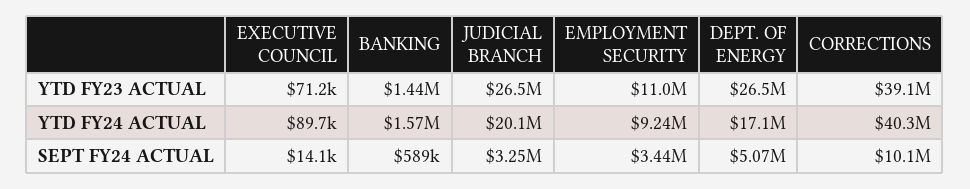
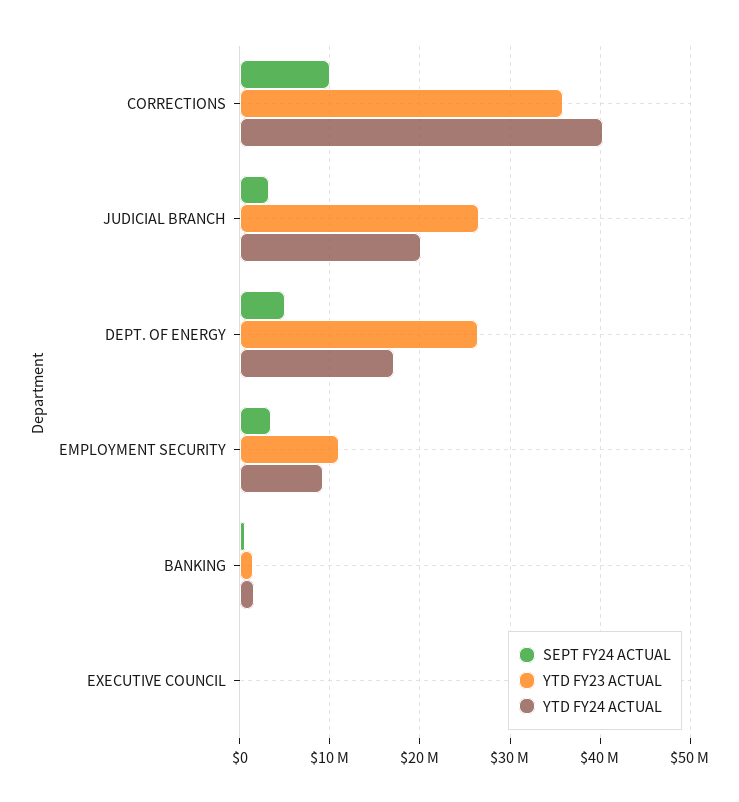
YTD FY23 ACTUAL, CORRECTIONS: 39100000 -> 36000000

